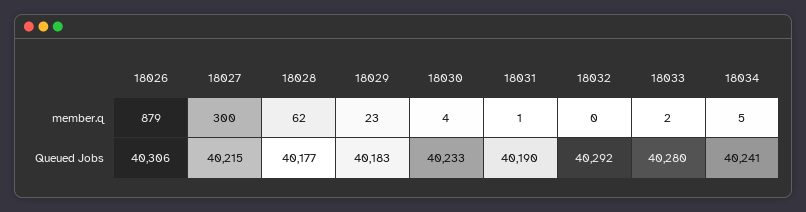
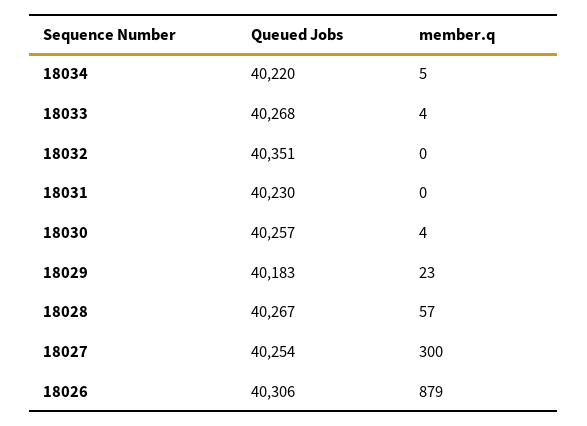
18028, member.q: 62 -> 57
18031, member.q: 1 -> 0
18033, member.q: 2 -> 4
18027, Queued Jobs: 40215 -> 40254
18028, Queued Jobs: 40177 -> 40267
18030, Queued Jobs: 40233 -> 40257
18031, Queued Jobs: 40190 -> 40230
18032, Queued Jobs: 40292 -> 40351
18033, Queued Jobs: 40280 -> 40268
18034, Queued Jobs: 40241 -> 40220

